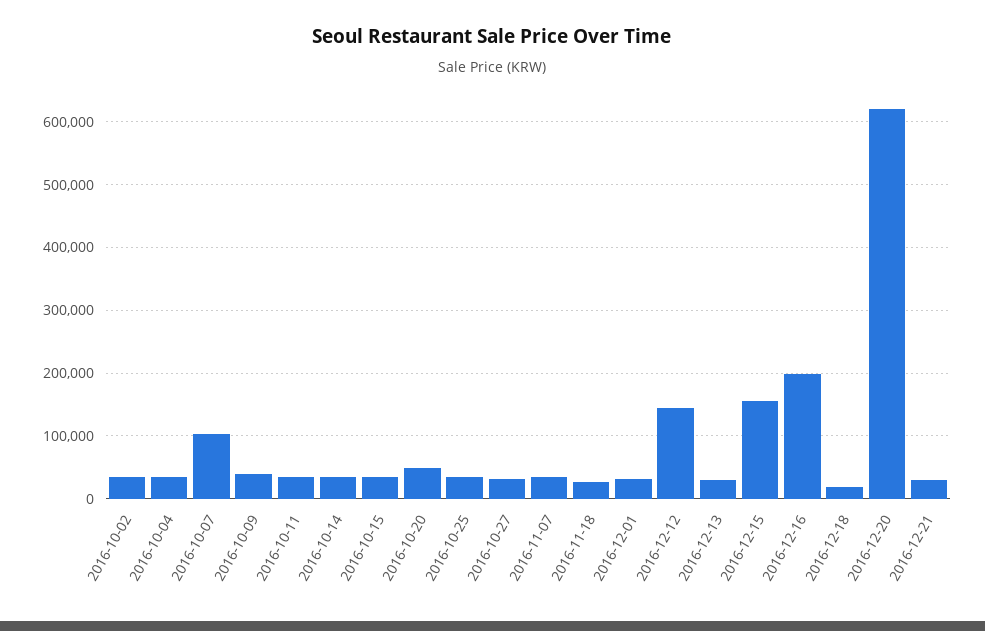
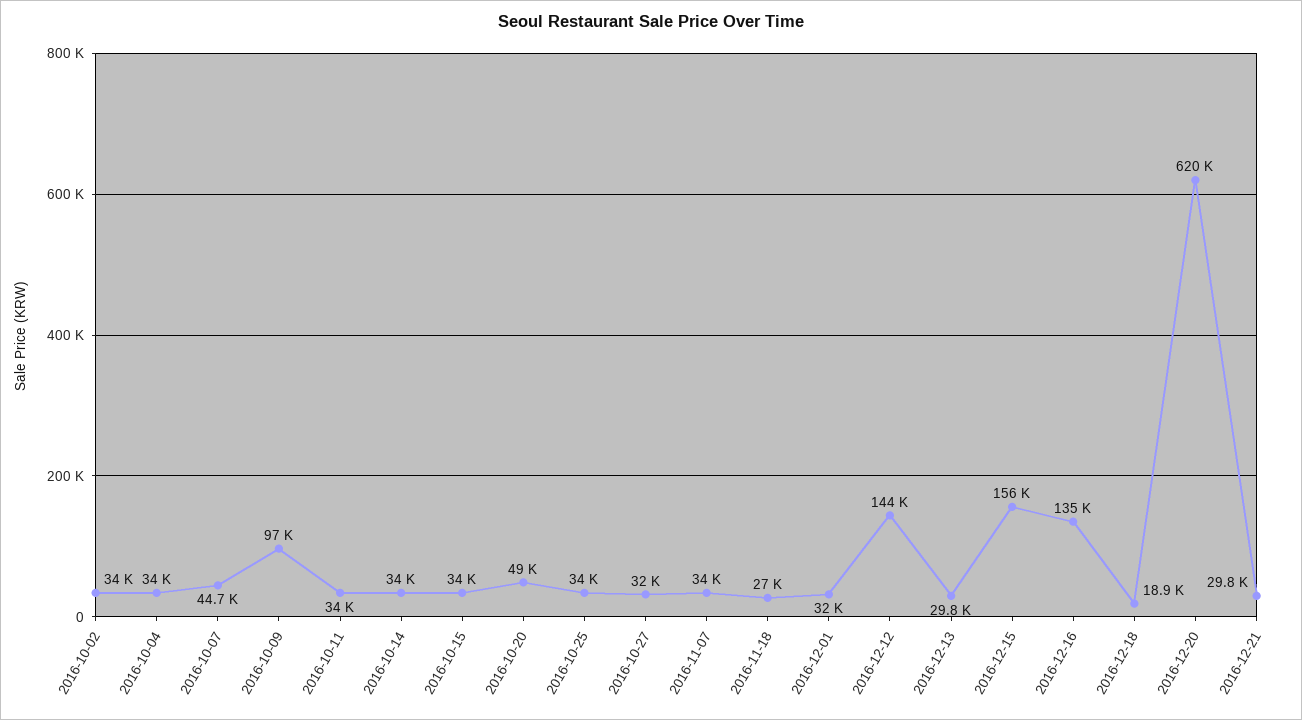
2016-10-07: 100000 -> 44700
2016-10-09: 40000 -> 97000
2016-12-16: 200000 -> 135000

